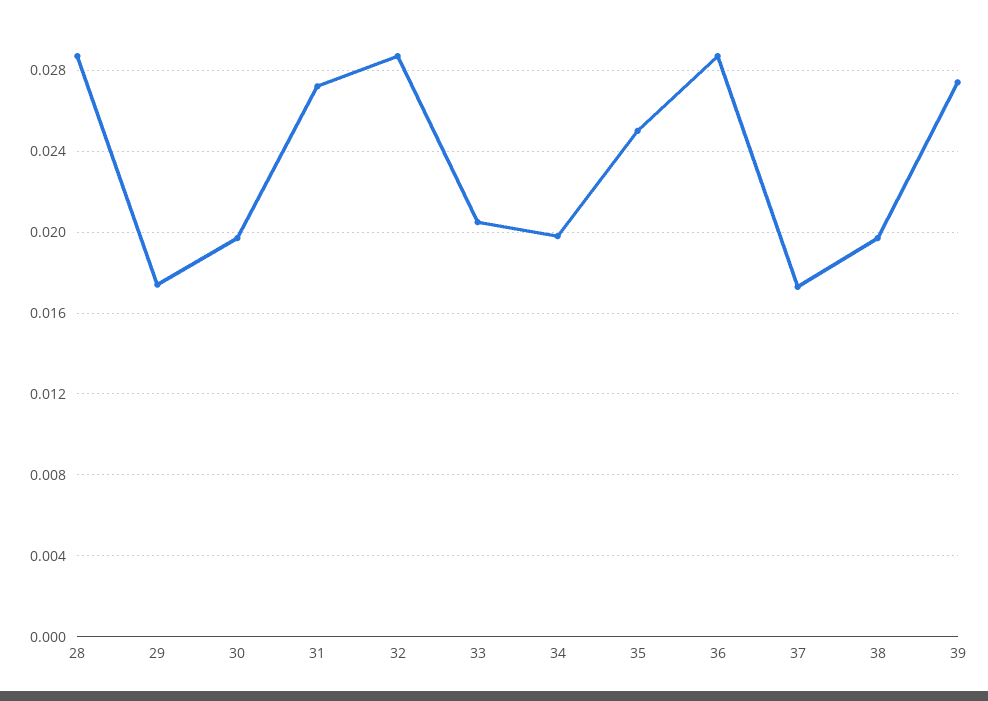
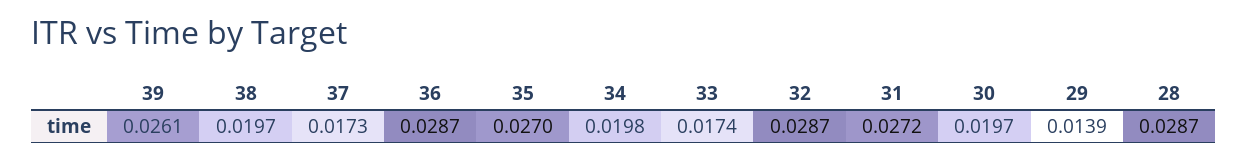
29: 0.0175 -> 0.0139
33: 0.0205 -> 0.0174
35: 0.025 -> 0.027
39: 0.0275 -> 0.0261

